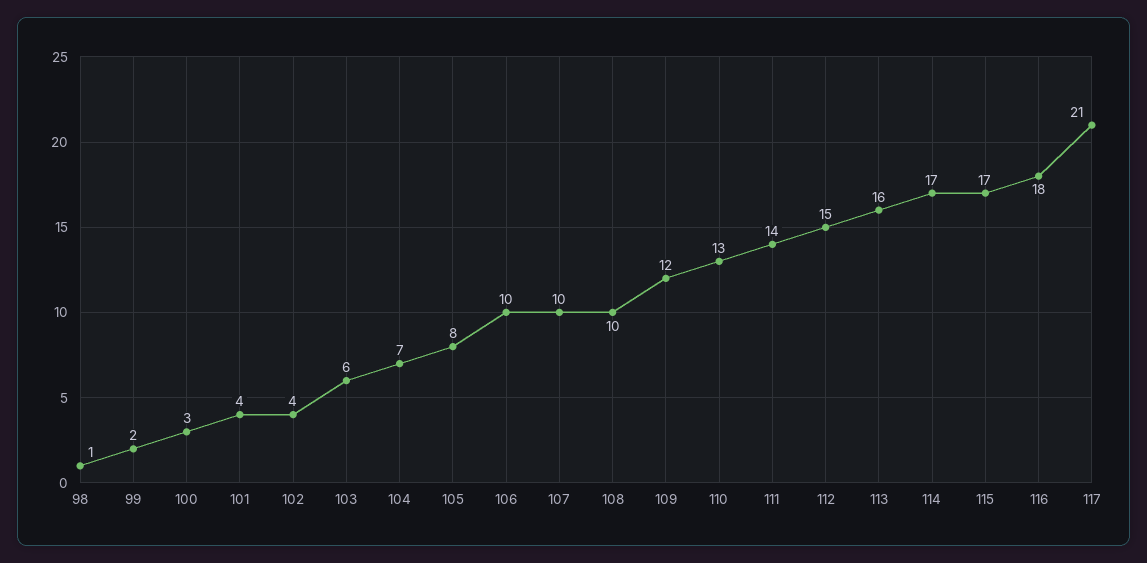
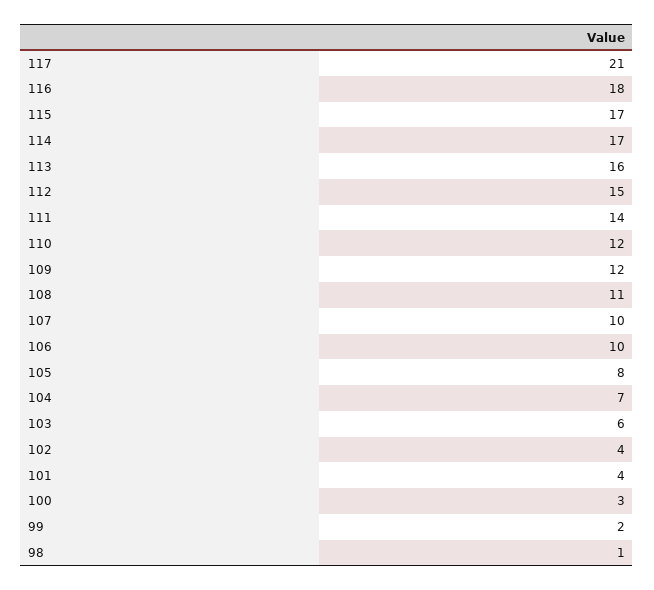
108: 10 -> 11
110: 13 -> 12

